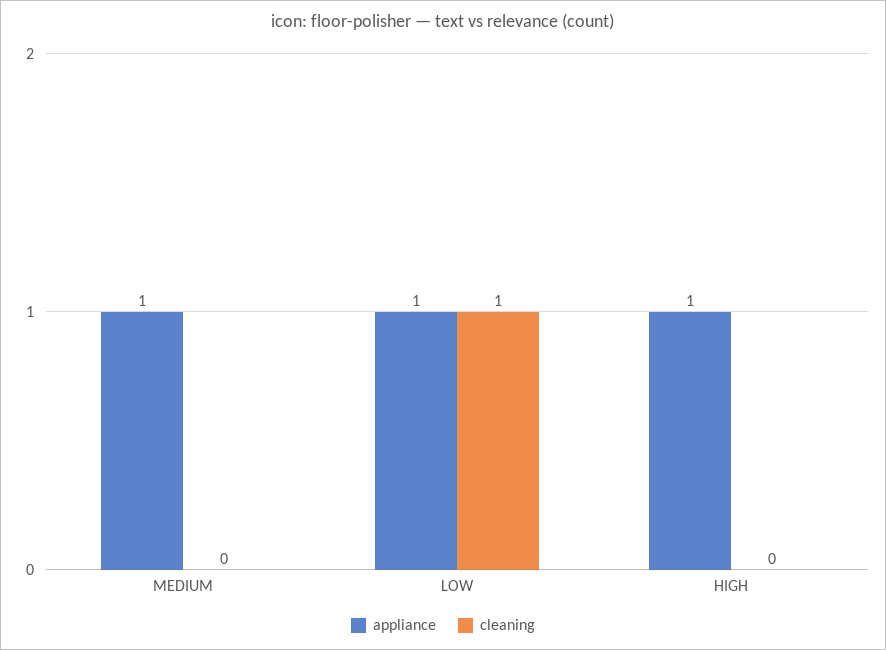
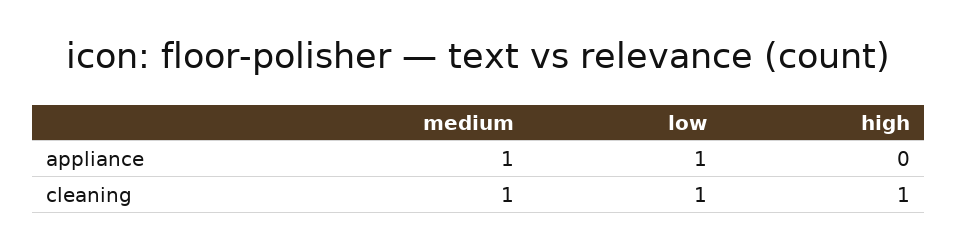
cleaning, MEDIUM: 0 -> 1
appliance, HIGH: 1 -> 0
cleaning, HIGH: 0 -> 1

